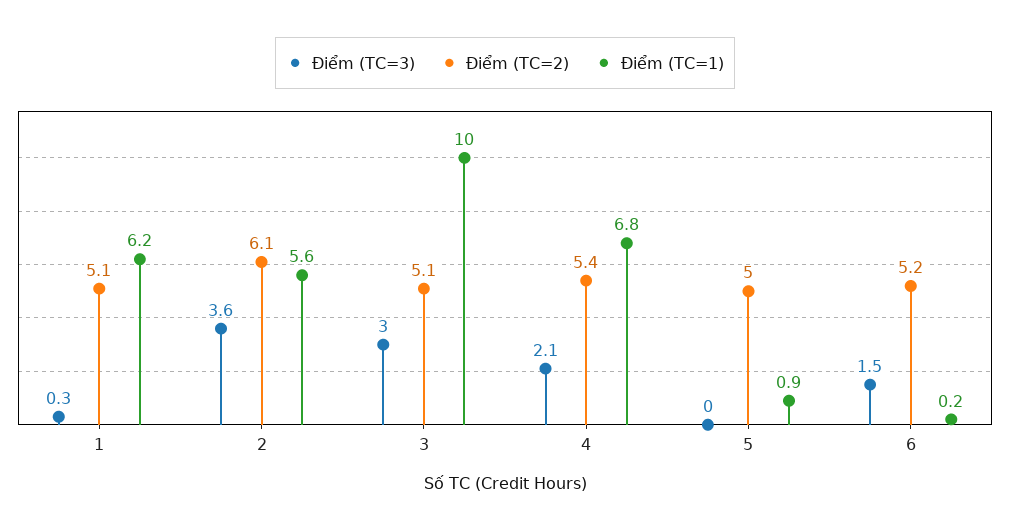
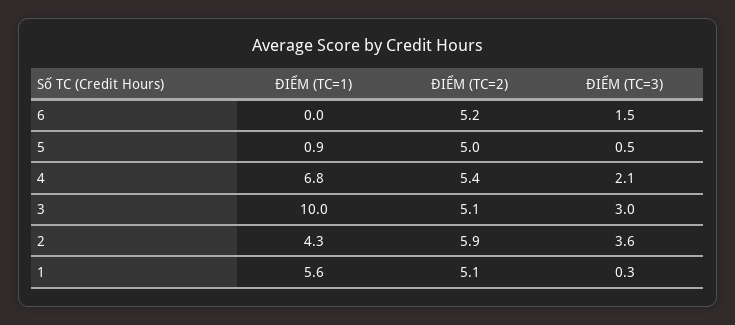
Điểm (TC=1), 1: 6.2 -> 5.6
Điểm (TC=2), 2: 6.1 -> 5.9
Điểm (TC=1), 2: 5.6 -> 4.3
Điểm (TC=3), 5: 0 -> 0.5
Điểm (TC=1), 6: 0.2 -> 0

